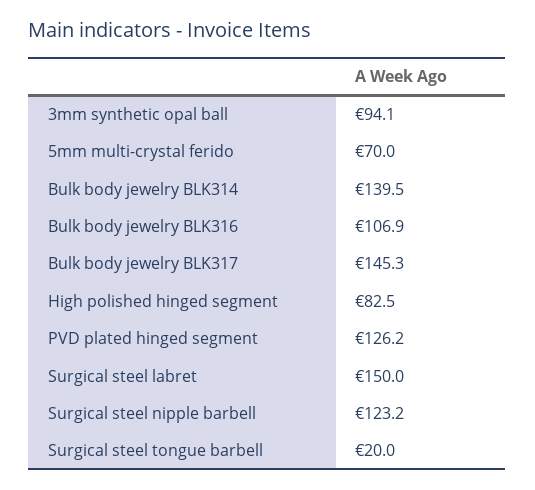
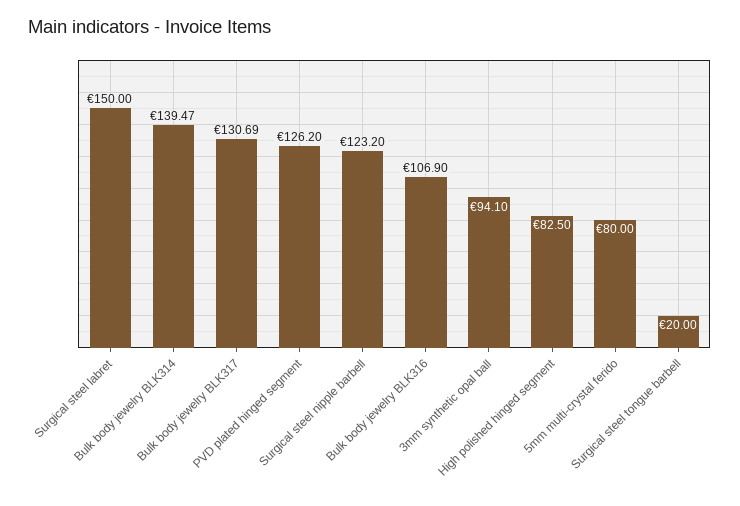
5mm multi-crystal ferido: 70 -> 80
Bulk body jewelry BLK317: 145.3 -> 130.69

